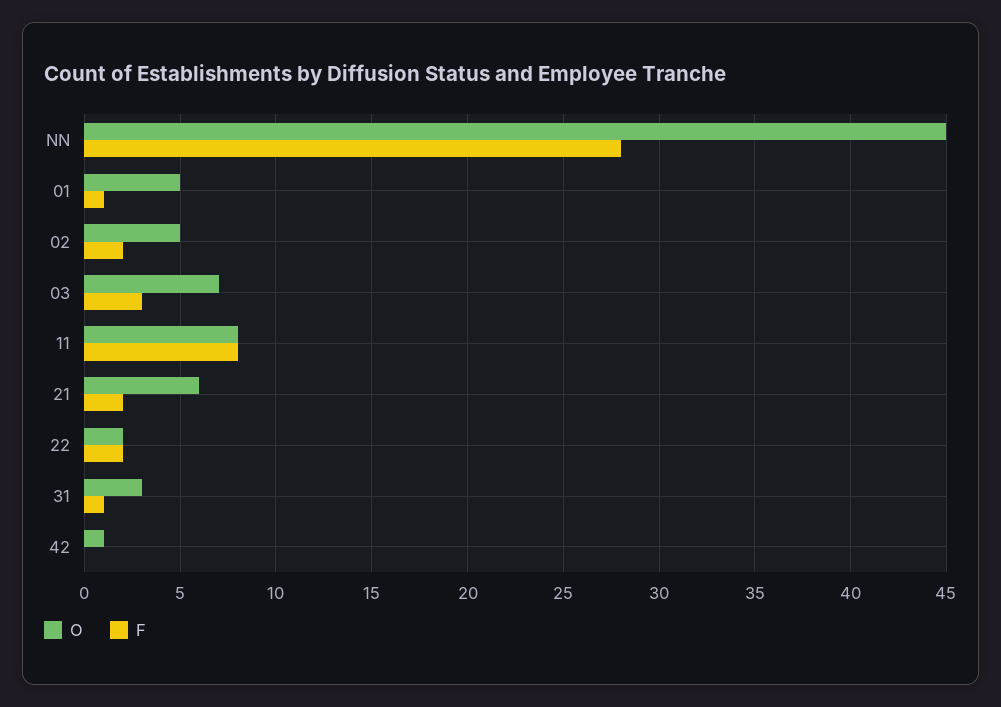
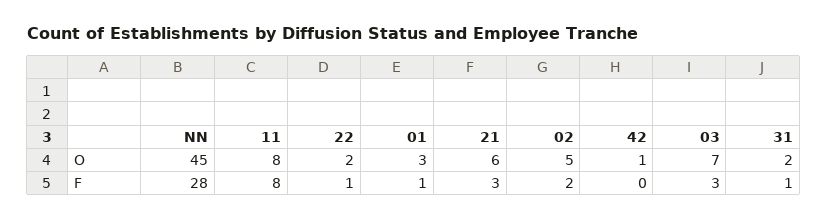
O, 01: 5 -> 3
F, 21: 2 -> 3
F, 22: 2 -> 1
O, 31: 3 -> 2

